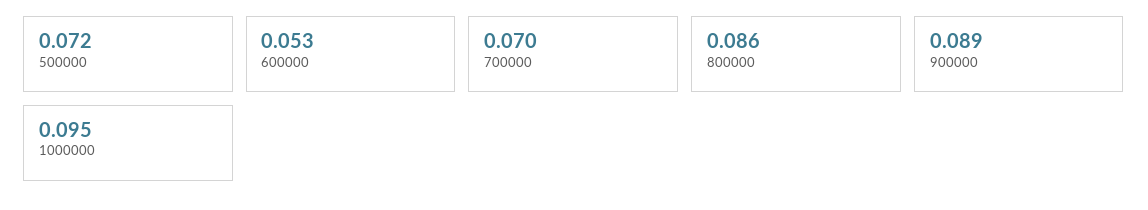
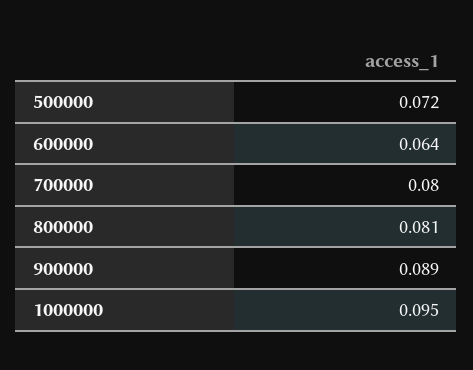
600000: 0.053 -> 0.064
700000: 0.07 -> 0.08
800000: 0.086 -> 0.081

